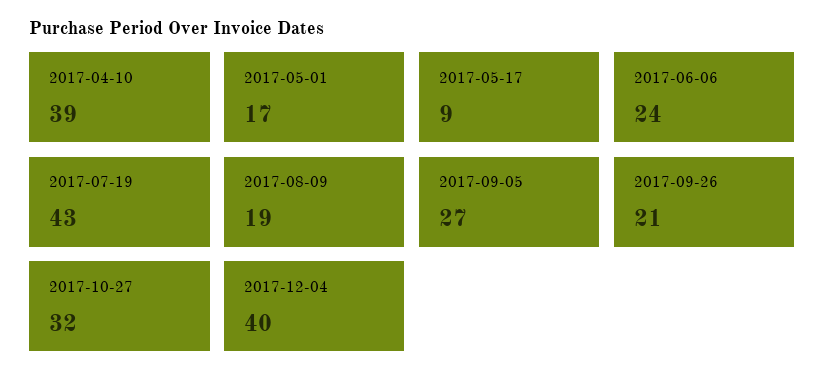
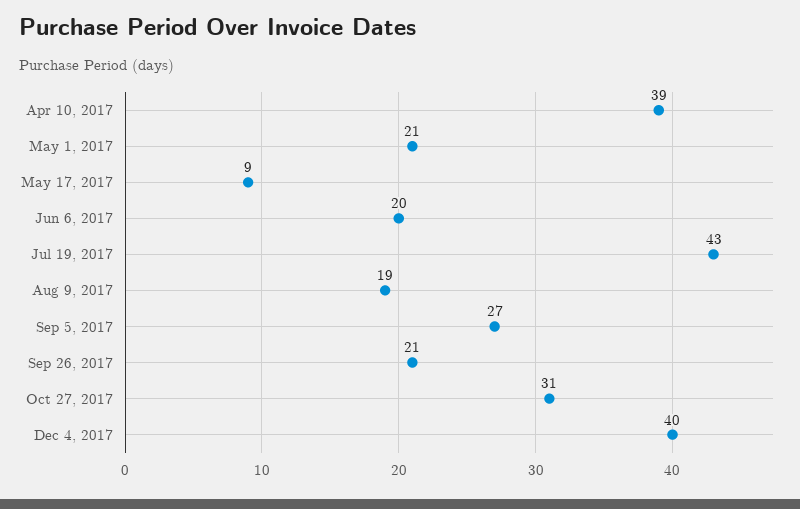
2017-05-01: 17 -> 21
2017-06-06: 24 -> 20
2017-10-27: 32 -> 31

